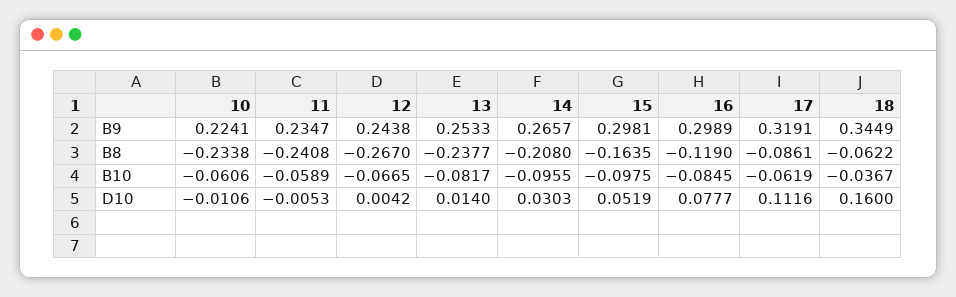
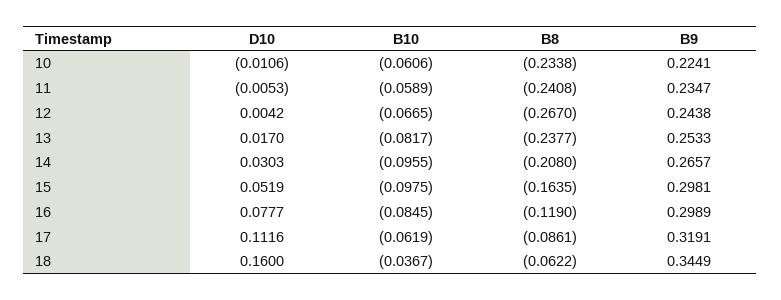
13, D10: 0.014 -> 0.017

